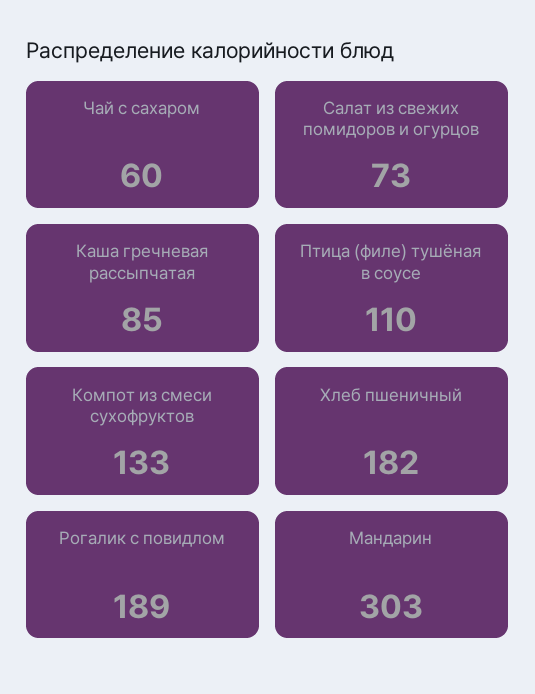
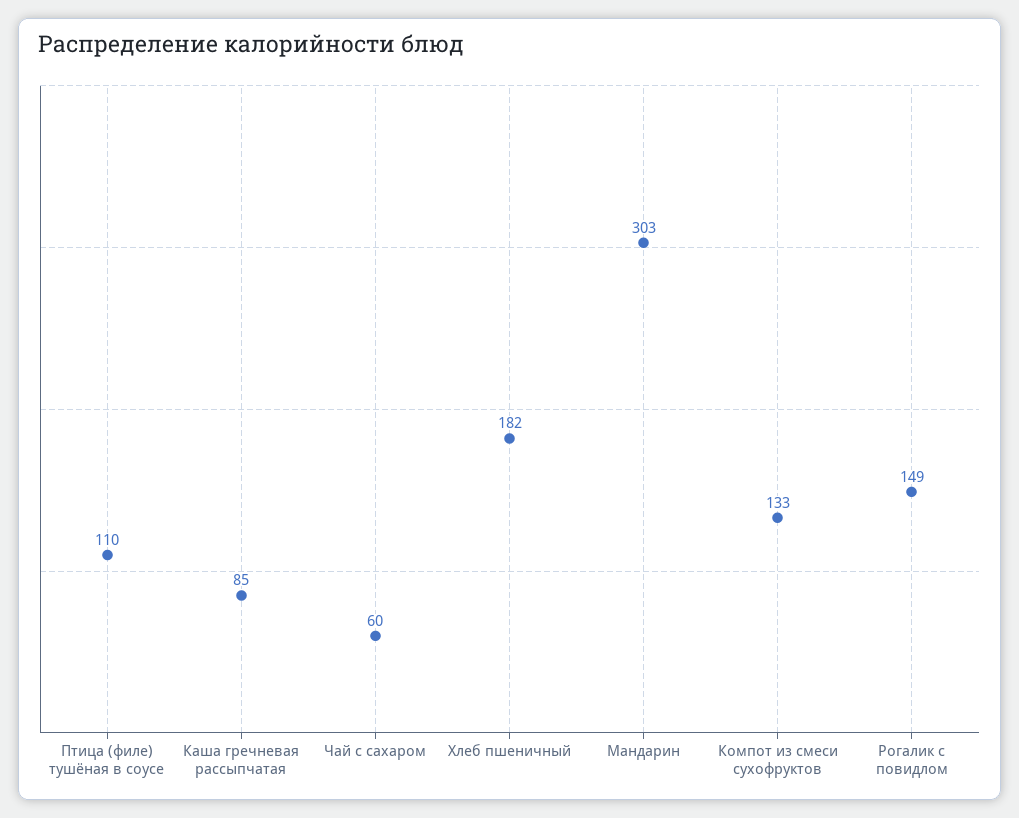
Салат из свежих помидоров и огурцов: 73 -> none
Рогалик с повидлом: 189 -> 149

